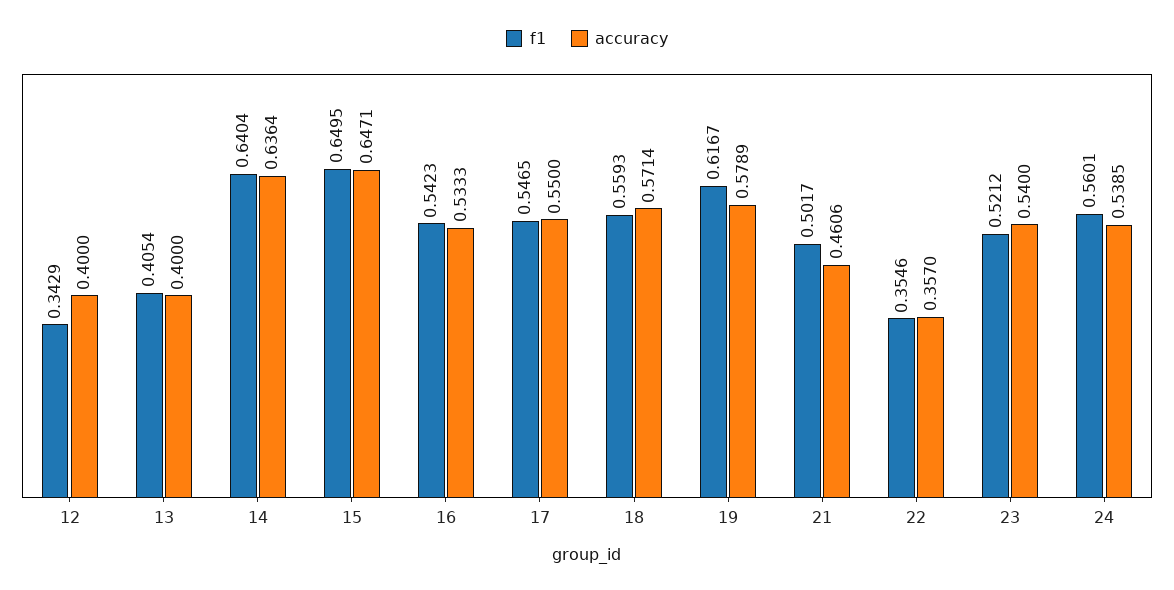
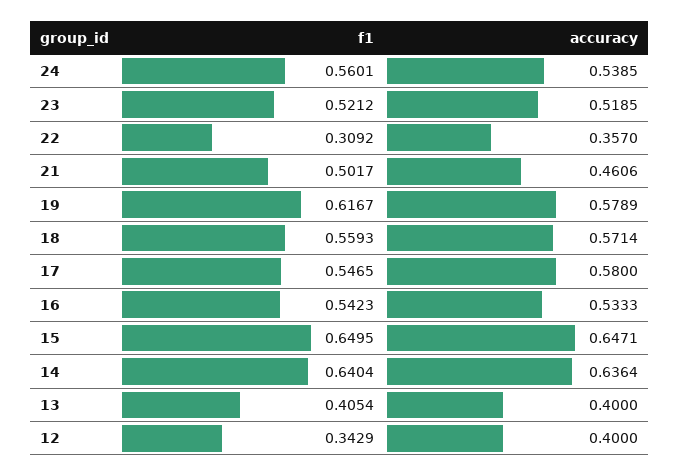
accuracy, 17: 0.55 -> 0.58
f1, 22: 0.3546 -> 0.3092
accuracy, 23: 0.54 -> 0.5185

